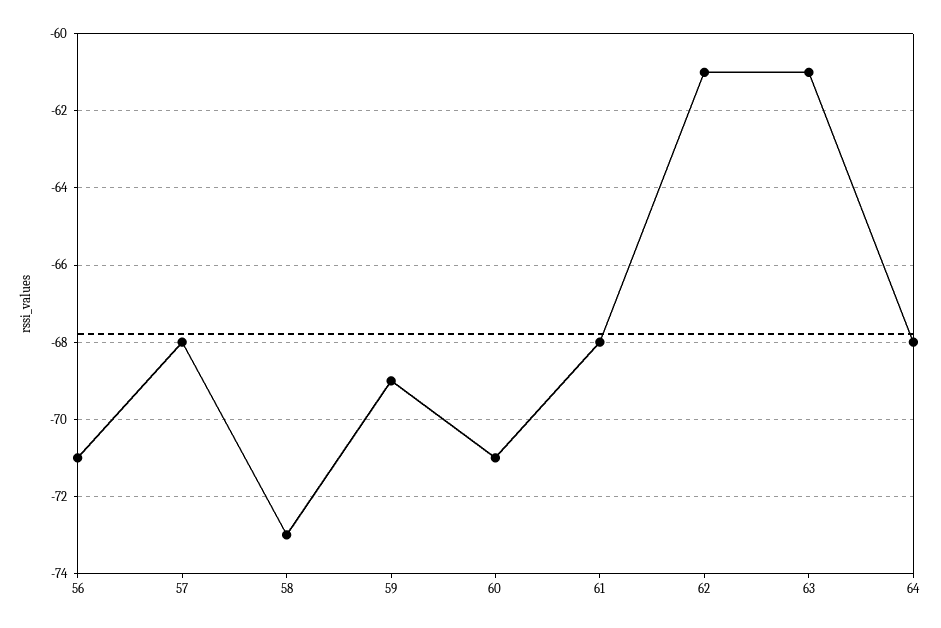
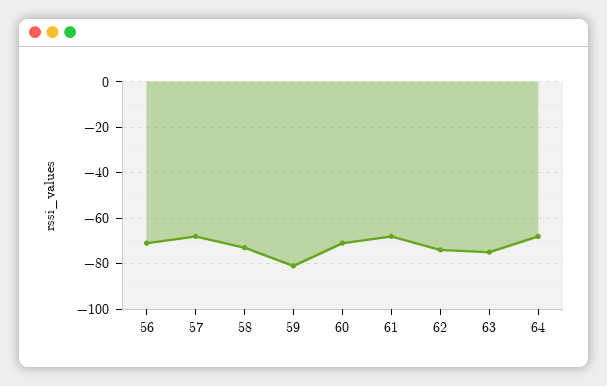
59: -69 -> -80
62: -61 -> -75
63: -61 -> -75

